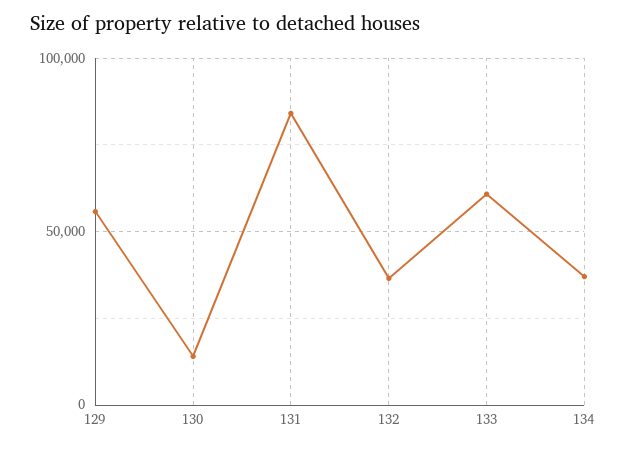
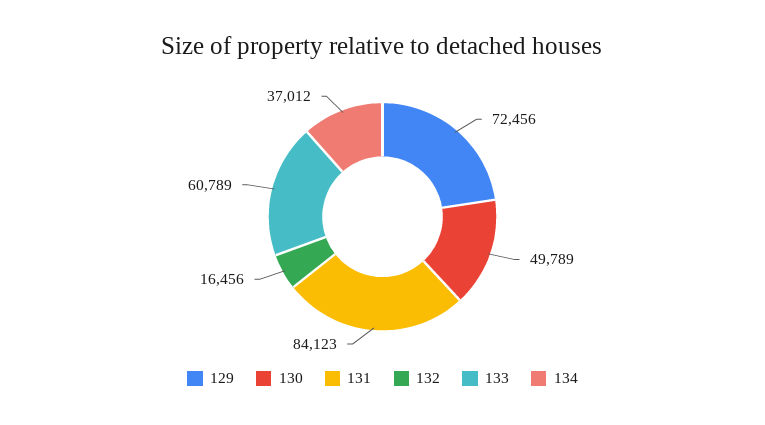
129: 55000 -> 72456
130: 15000 -> 49789
132: 35000 -> 16456

